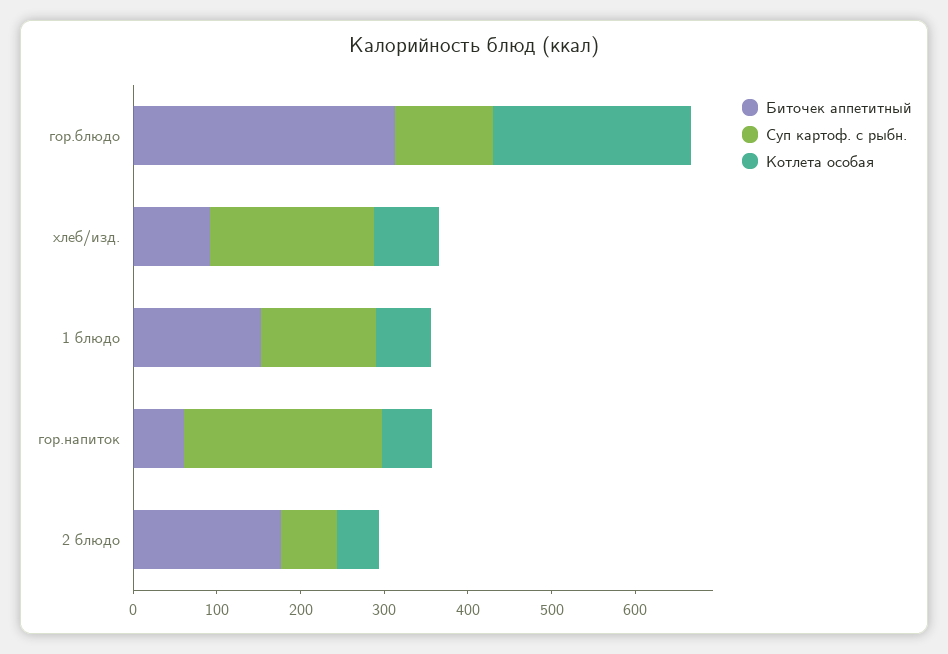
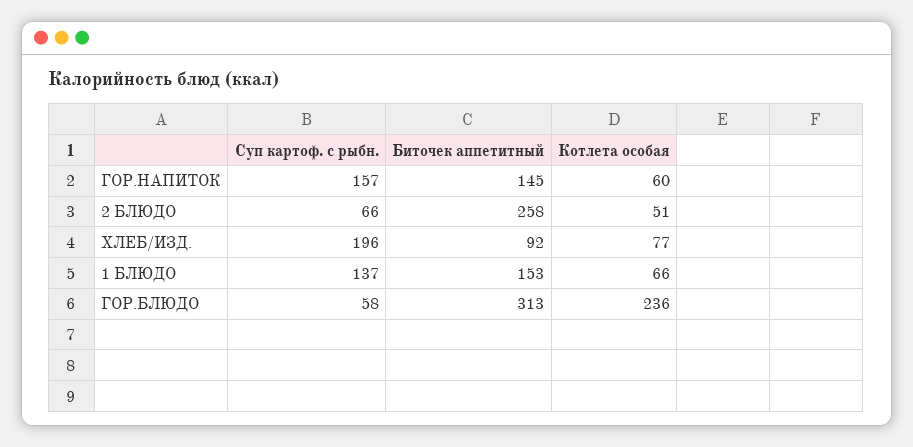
Суп картоф. с рыбн., гор.блюдо: 120 -> 58
Биточек аппетитный, гор.напиток: 60 -> 145
Суп картоф. с рыбн., гор.напиток: 240 -> 157
Биточек аппетитный, 2 блюдо: 180 -> 258

